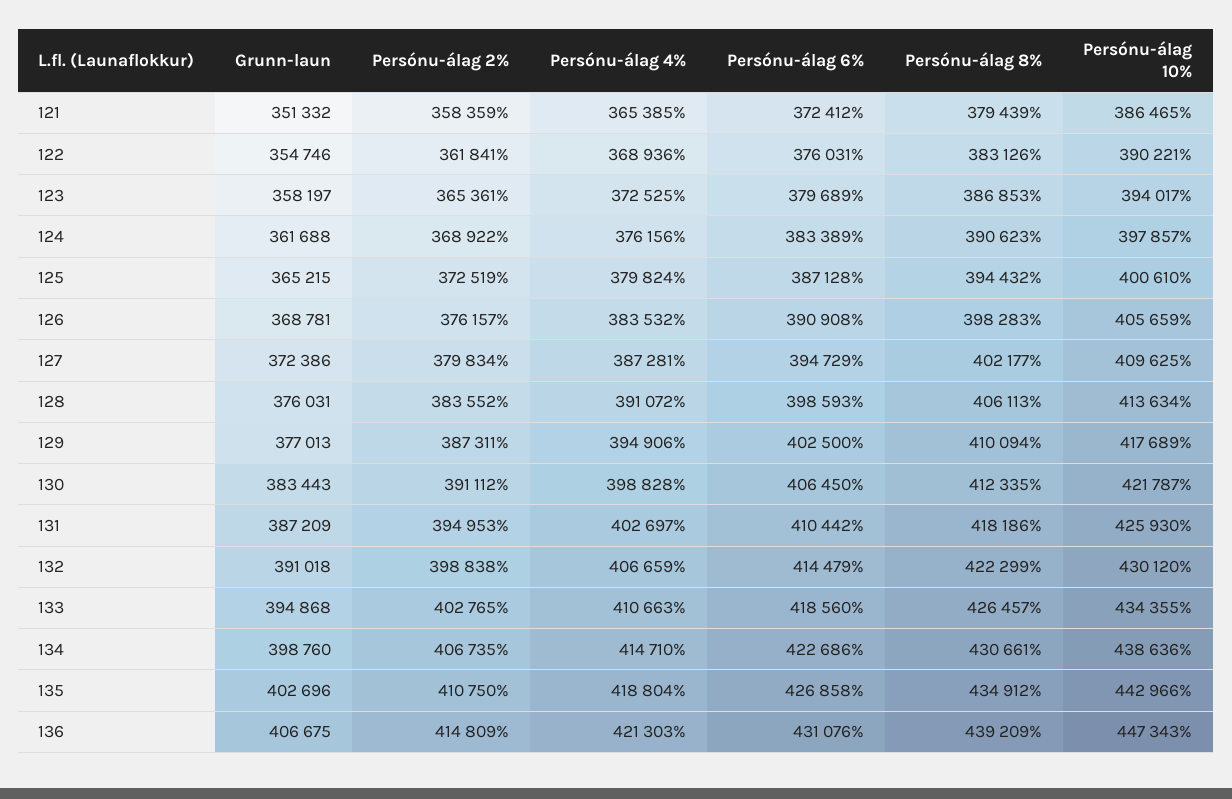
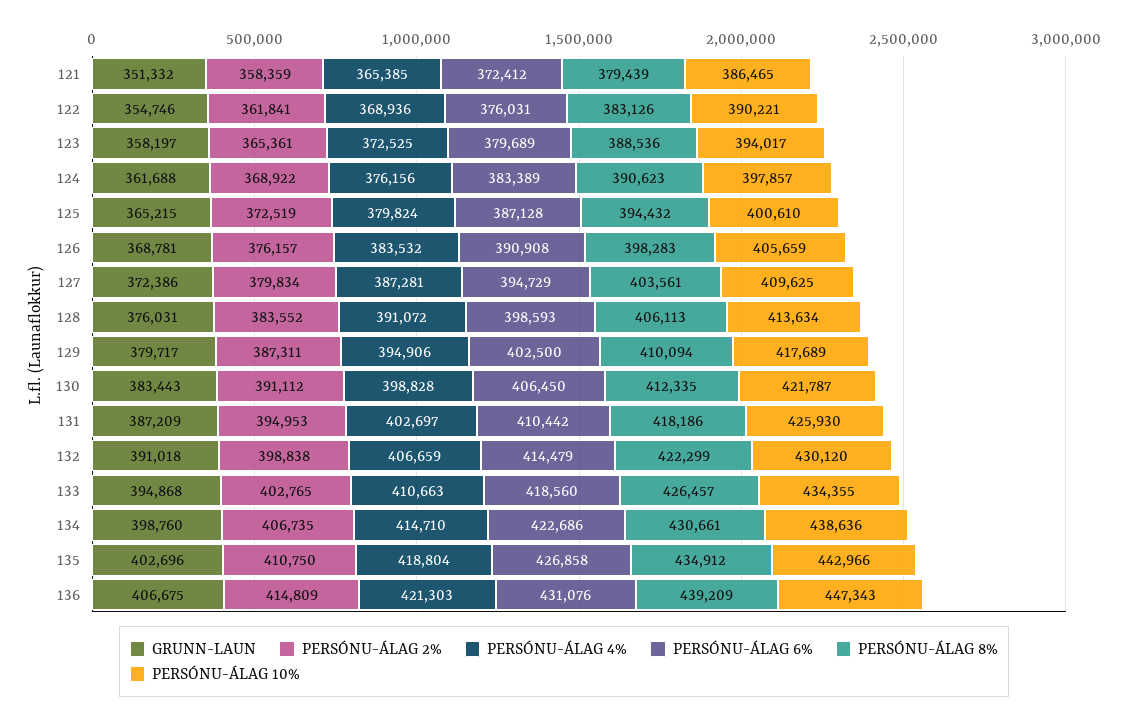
Persónu-álag 8%, 123: 386853 -> 388536
Persónu-álag 8%, 127: 402177 -> 403561
Grunn-laun, 129: 377013 -> 379717

